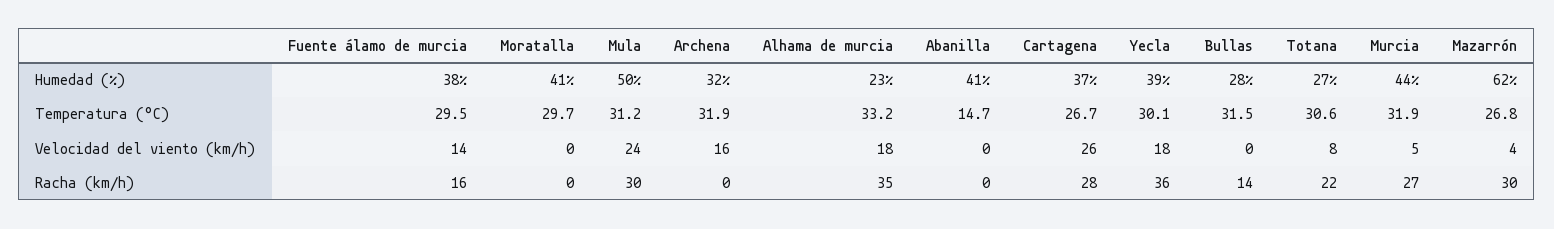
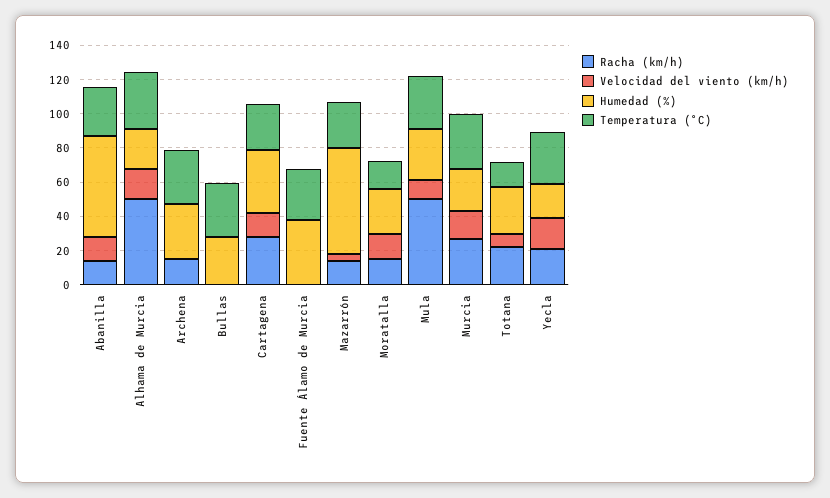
Humedad (%), Moratalla: 41 -> 25
Humedad (%), Mula: 50 -> 30
Humedad (%), Abanilla: 41 -> 60
Humedad (%), Yecla: 39 -> 20
Humedad (%), Murcia: 44 -> 25
Temperatura (°C), Moratalla: 29.7 -> 15
Temperatura (°C), Abanilla: 14.7 -> 30
Temperatura (°C), Totana: 30.6 -> 15
Velocidad del viento (km/h), Fuente álamo de murcia: 14 -> 0
Velocidad del viento (km/h), Moratalla: 0 -> 15
Velocidad del viento (km/h), Mula: 24 -> 10
Velocidad del viento (km/h), Archena: 16 -> 0
Velocidad del viento (km/h), Abanilla: 0 -> 15
Velocidad del viento (km/h), Cartagena: 26 -> 15
Velocidad del viento (km/h), Murcia: 5 -> 15
Racha (km/h), Fuente álamo de murcia: 16 -> 0
Racha (km/h), Moratalla: 0 -> 15
Racha (km/h), Mula: 30 -> 50
Racha (km/h), Archena: 0 -> 15
Racha (km/h), Alhama de murcia: 35 -> 50
Racha (km/h), Abanilla: 0 -> 15
Racha (km/h), Yecla: 36 -> 20
Racha (km/h), Bullas: 14 -> 0
Racha (km/h), Mazarrón: 30 -> 15

